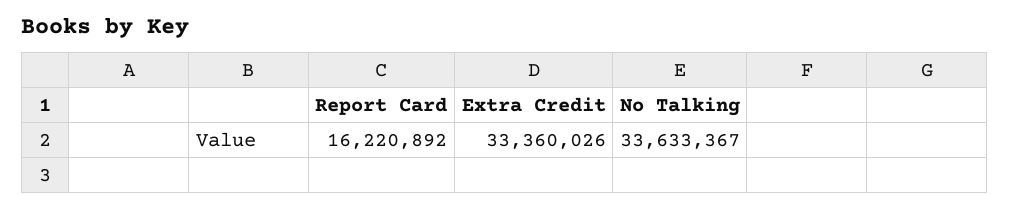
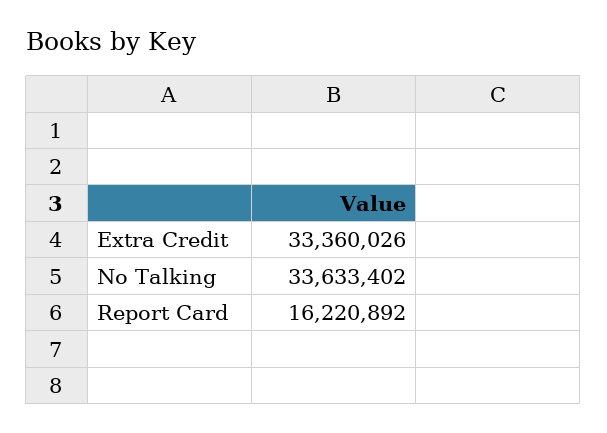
No Talking: 33633367 -> 33633402

